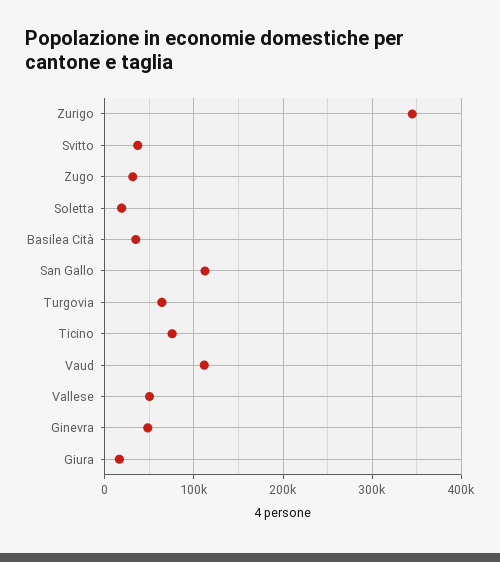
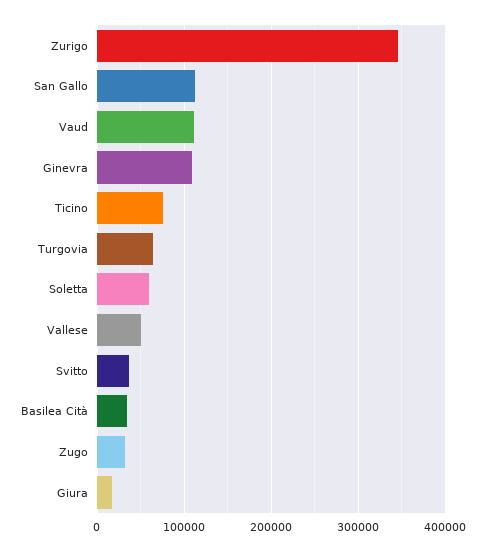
Soletta: 20000 -> 60000
Ginevra: 50000 -> 110000

